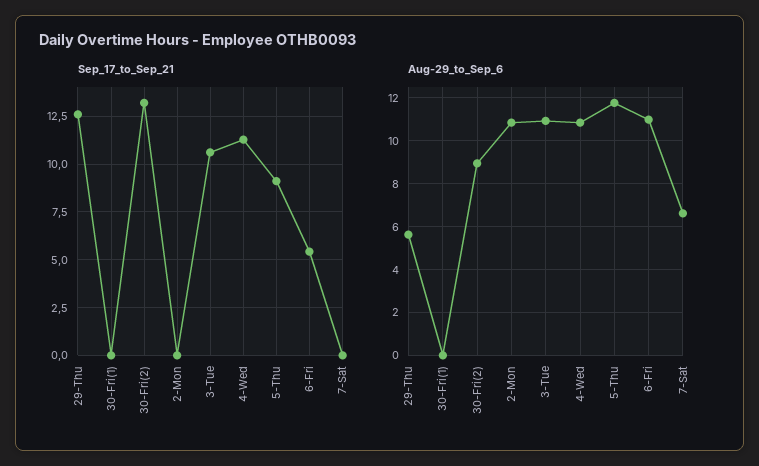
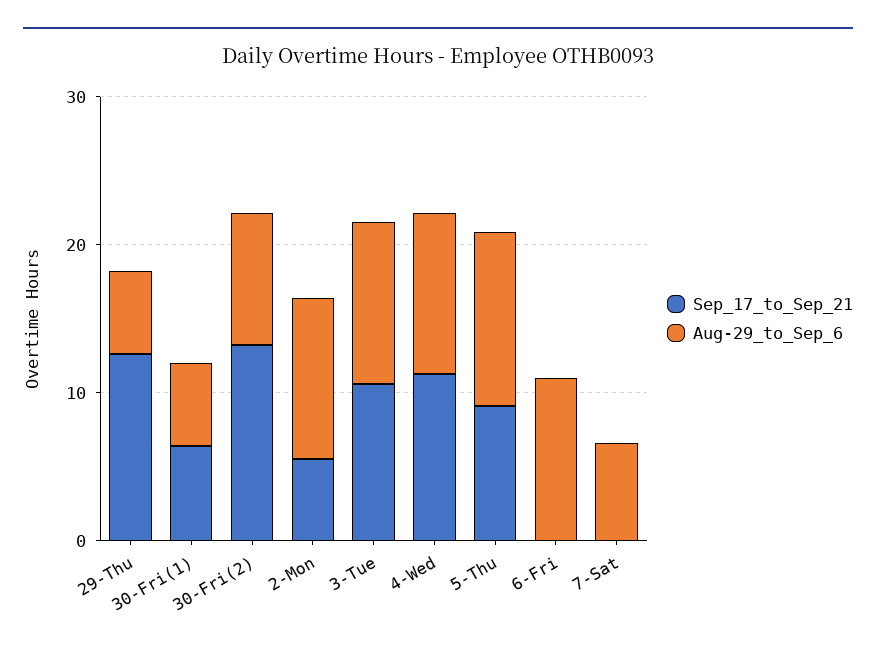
Sep_17_to_Sep_21, 30-Fri(1): 0 -> 6
Sep_17_to_Sep_21, 2-Mon: 0 -> 6
Sep_17_to_Sep_21, 6-Fri: 5.5 -> 0
Aug-29_to_Sep_6, 30-Fri(1): 0 -> 6

